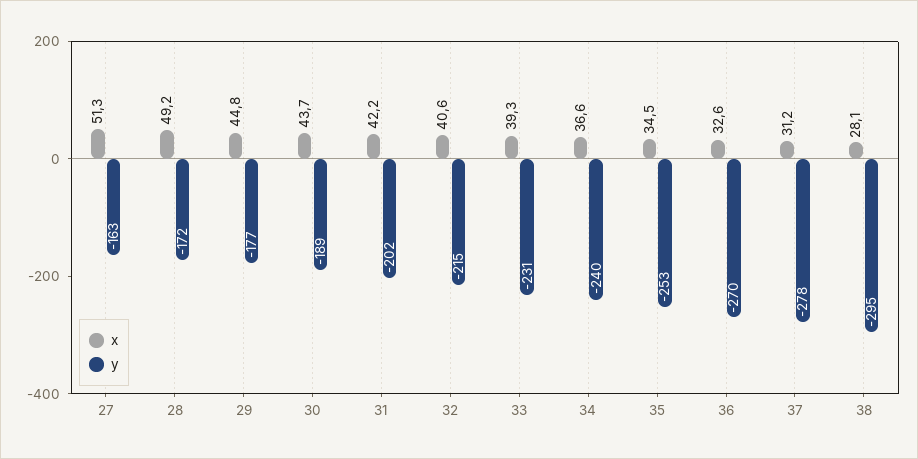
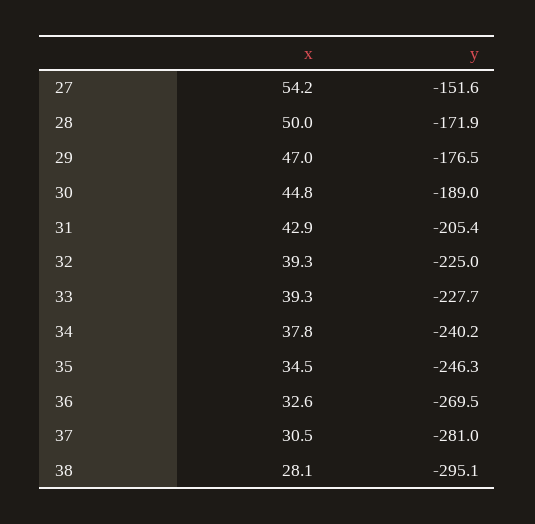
x, 27: 51.3 -> 54.2
y, 27: -163 -> -151.6
x, 28: 49.2 -> 50
x, 29: 44.8 -> 47
x, 30: 43.7 -> 44.8
x, 31: 42.2 -> 42.9
y, 31: -202 -> -205.4
x, 32: 40.6 -> 39.3
y, 32: -215 -> -225
y, 33: -231 -> -227.7
x, 34: 36.6 -> 37.8
y, 35: -253 -> -246.3
x, 37: 31.2 -> 30.5
y, 37: -278 -> -281

